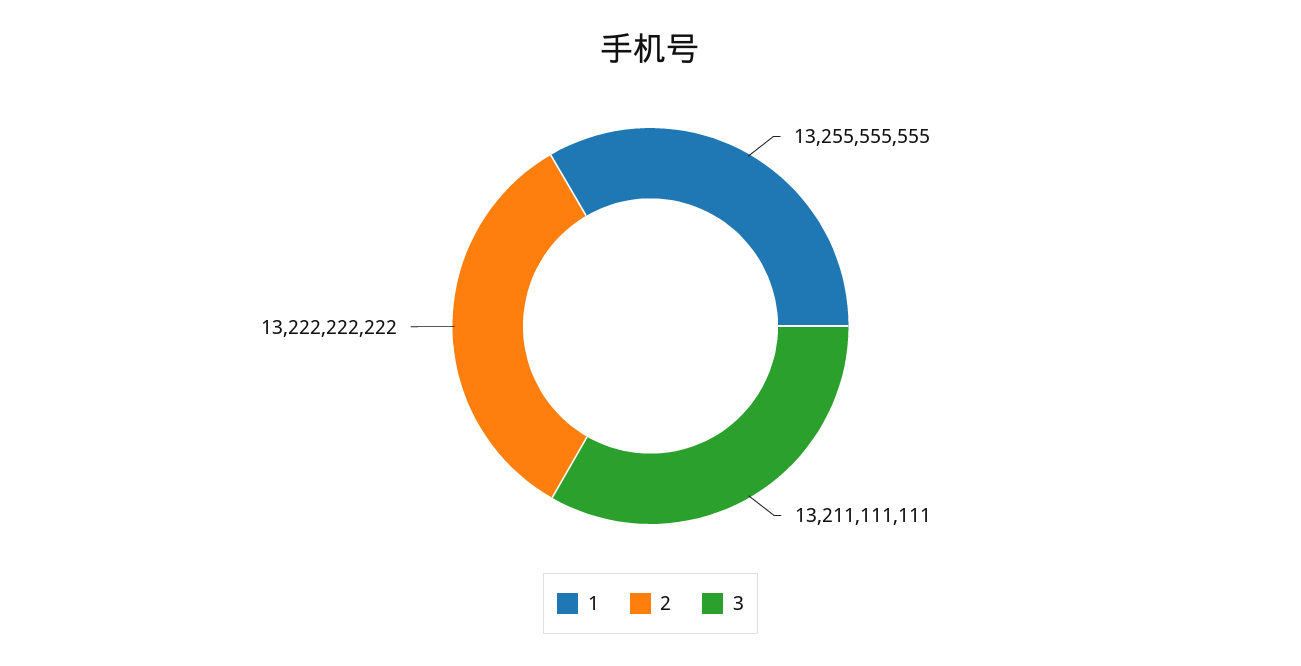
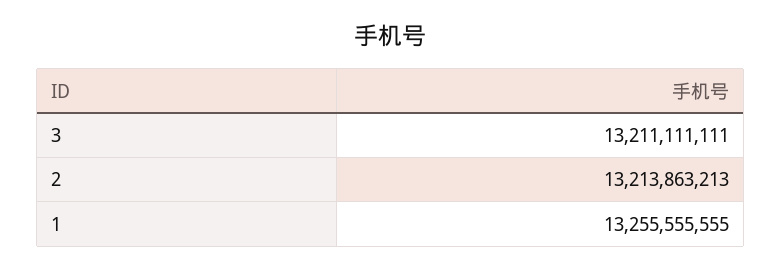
2: 13222222222 -> 13213863213

